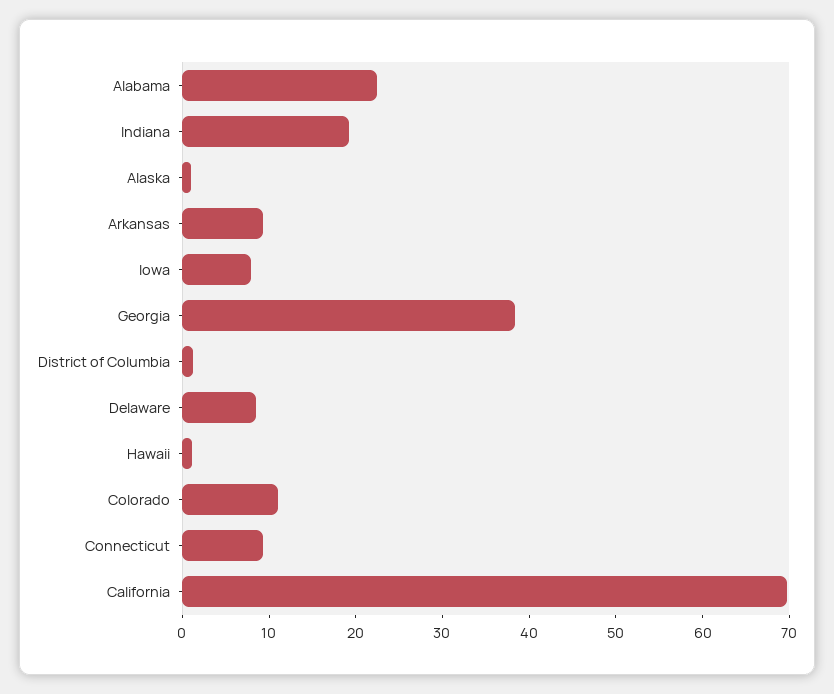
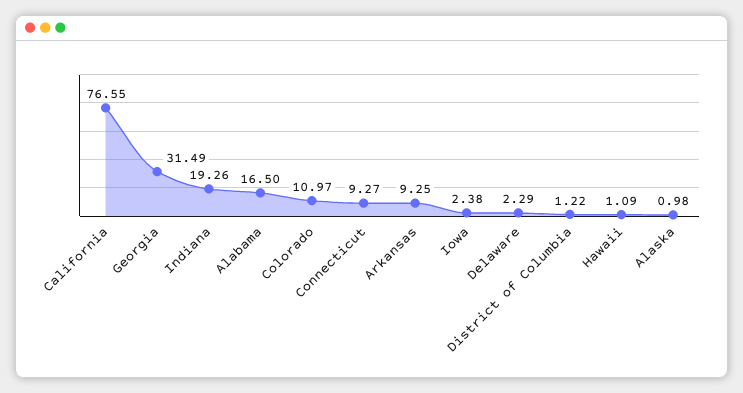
Alabama: 22 -> 16.5
Iowa: 8 -> 2.38
Georgia: 38 -> 31.49
Delaware: 8 -> 2.29
California: 70 -> 76.55

